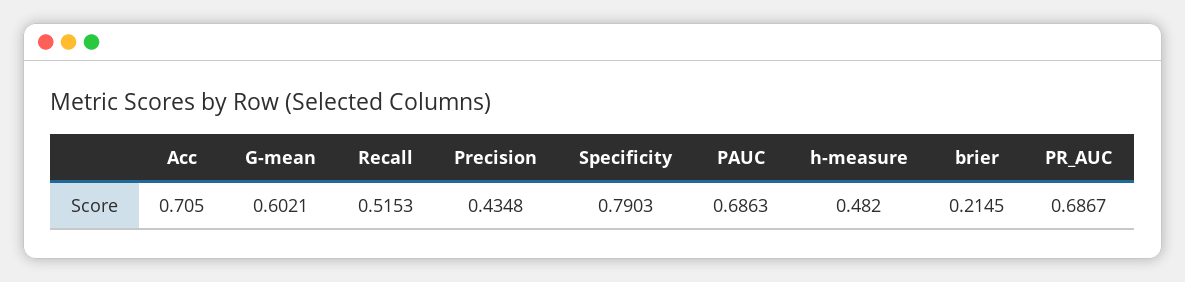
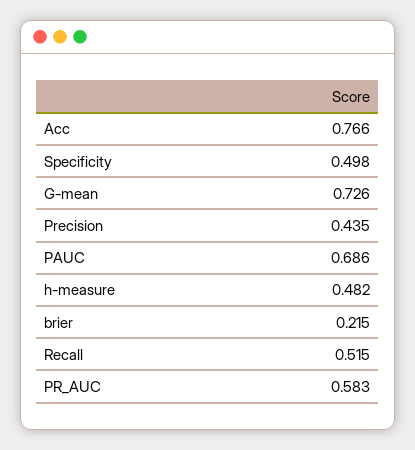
Acc: 0.705 -> 0.766
G-mean: 0.6021 -> 0.726
Specificity: 0.7903 -> 0.498
PR_AUC: 0.6867 -> 0.583

